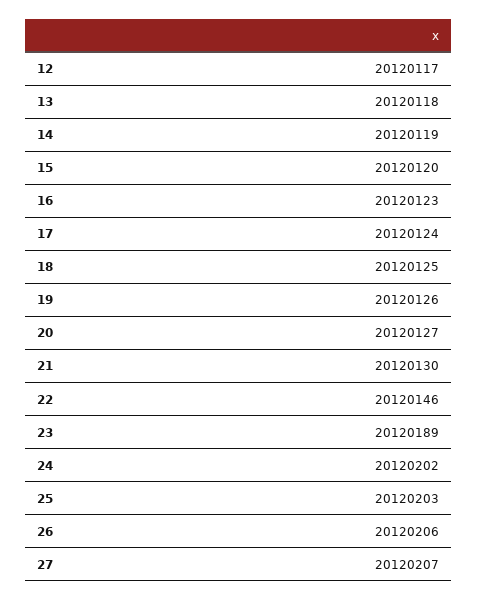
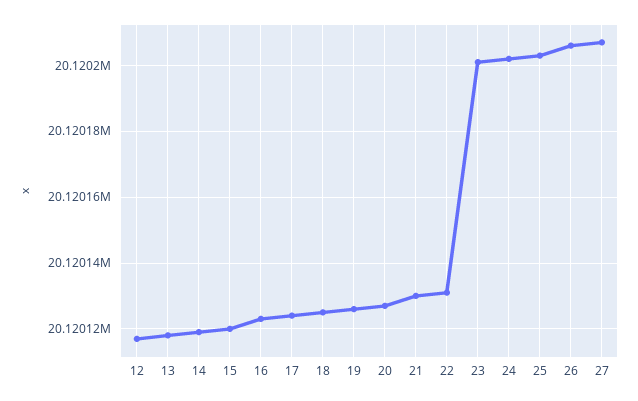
22: 20120146 -> 20120130
23: 20120189 -> 20120200

